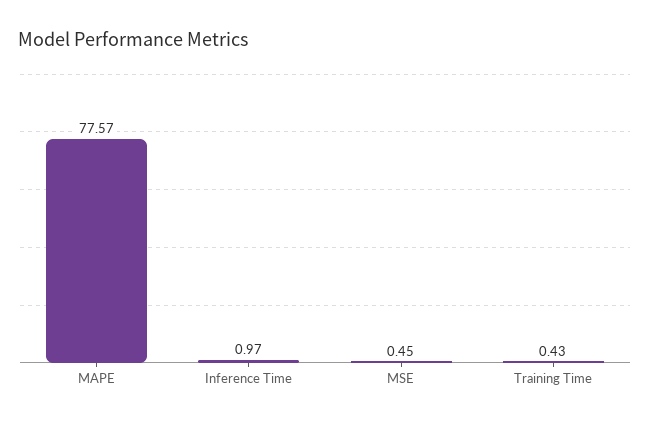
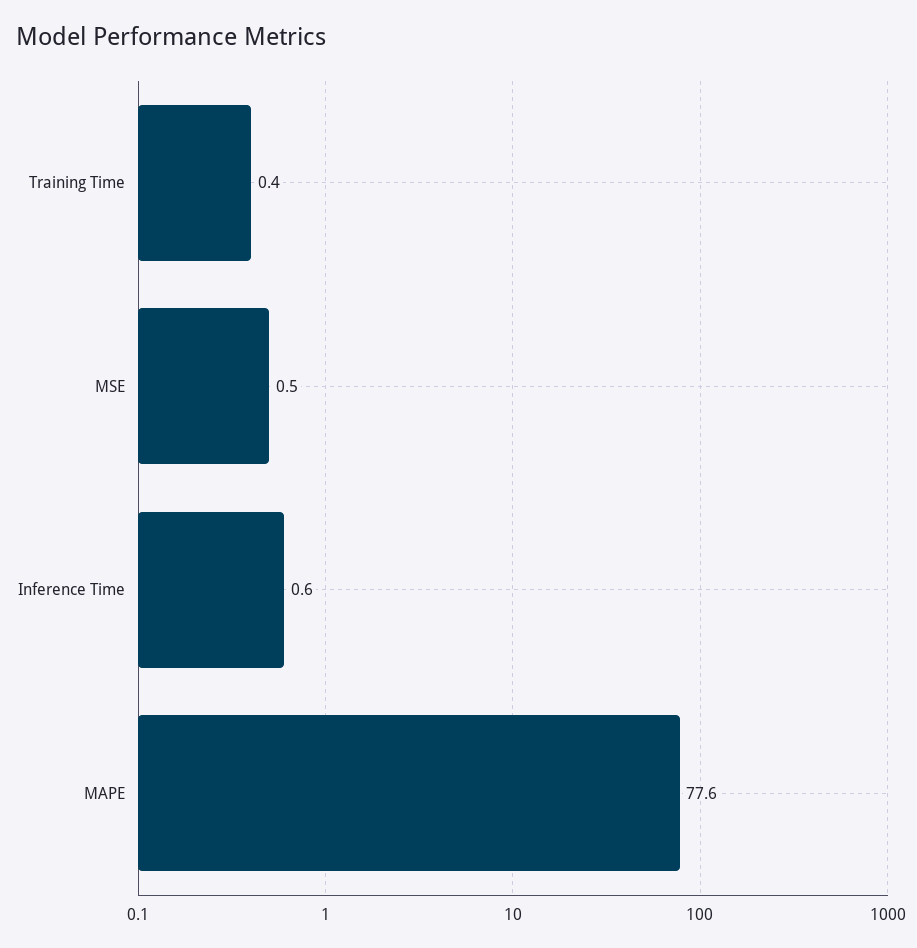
Inference Time: 0.97 -> 0.6

